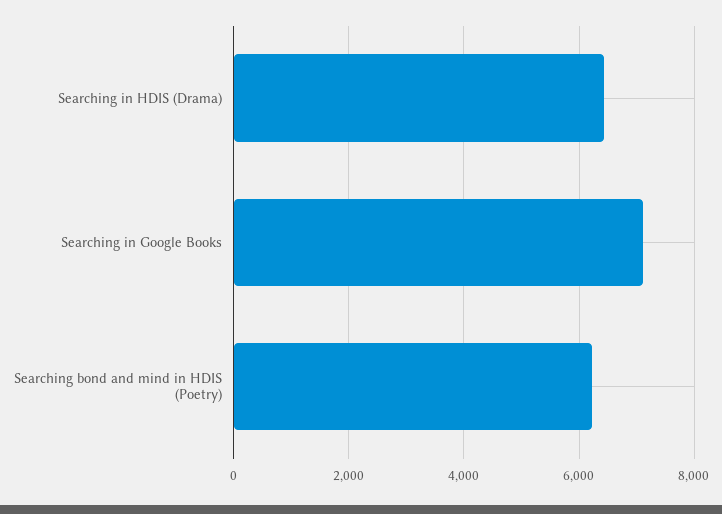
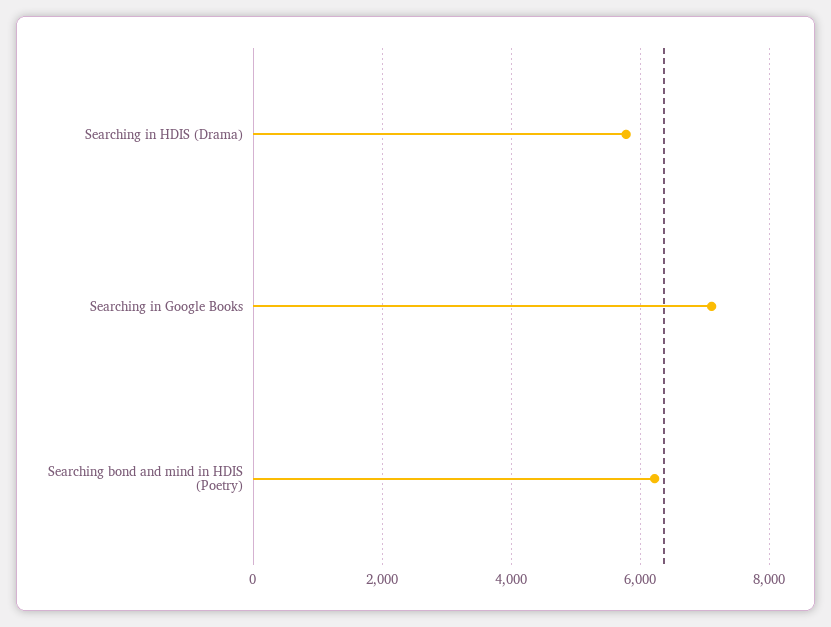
Searching in HDIS (Drama): 6400 -> 5800

